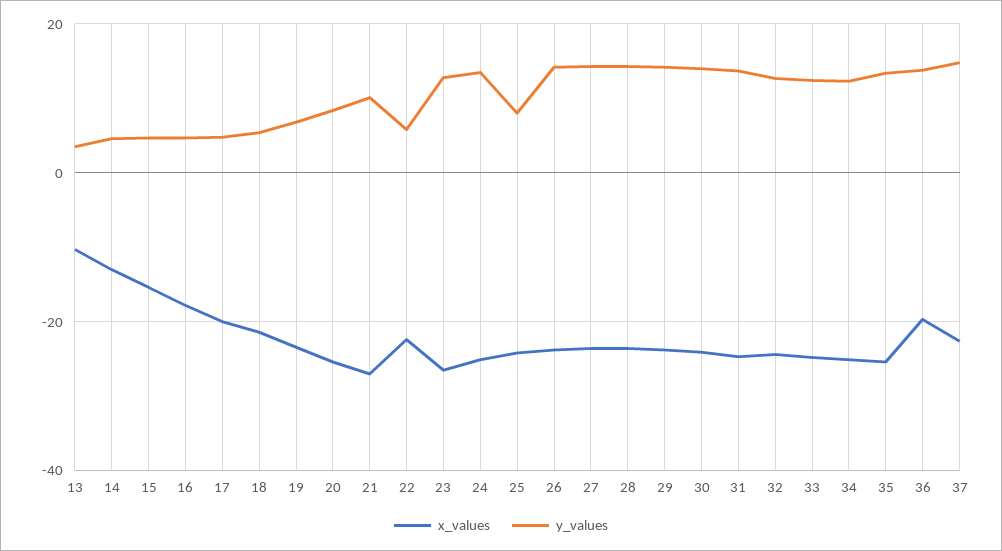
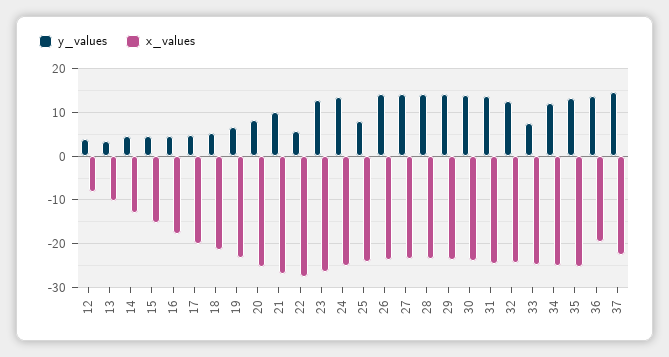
x_values, 22: -22 -> -28
y_values, 33: 12 -> 8
y_values, 12: none -> 4
x_values, 12: none -> -8

